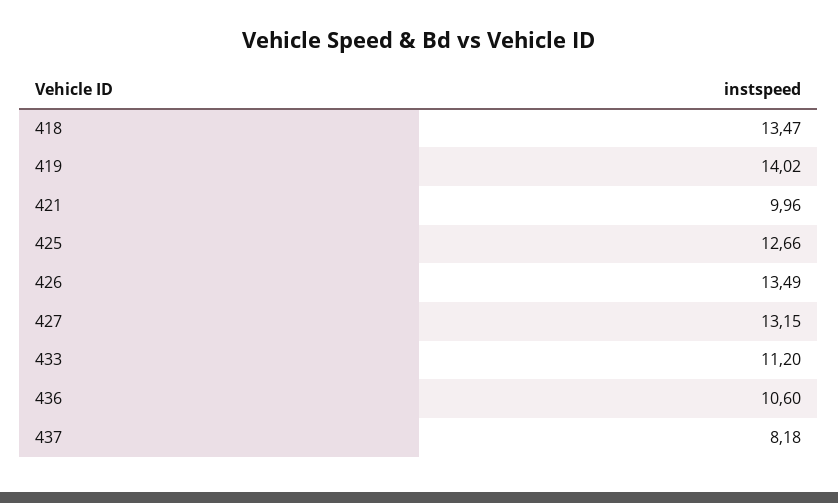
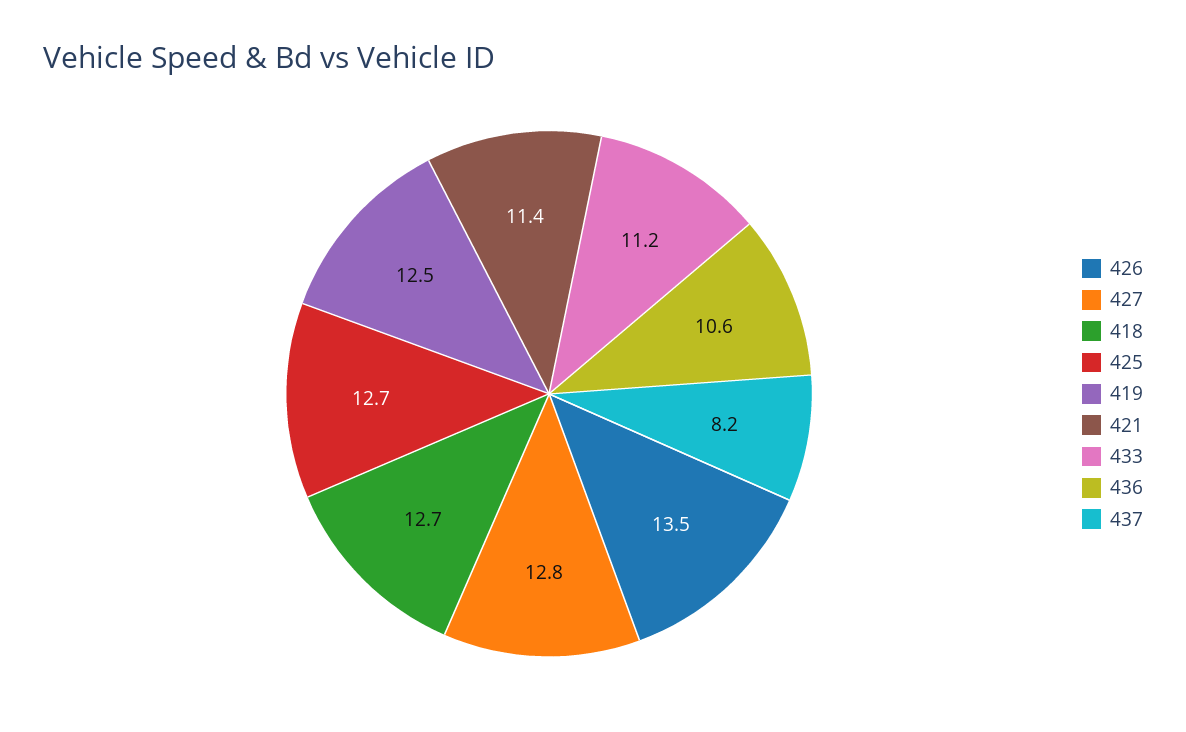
418: 13.47 -> 12.7
419: 14.02 -> 12.5
421: 9.96 -> 11.4
427: 13.15 -> 12.8

